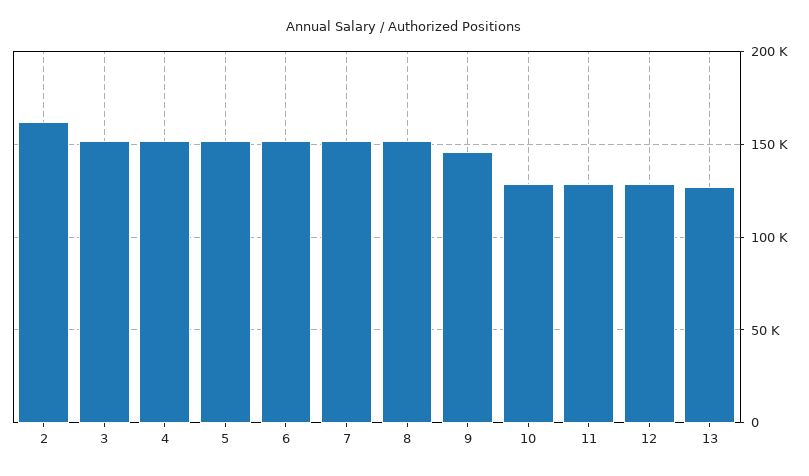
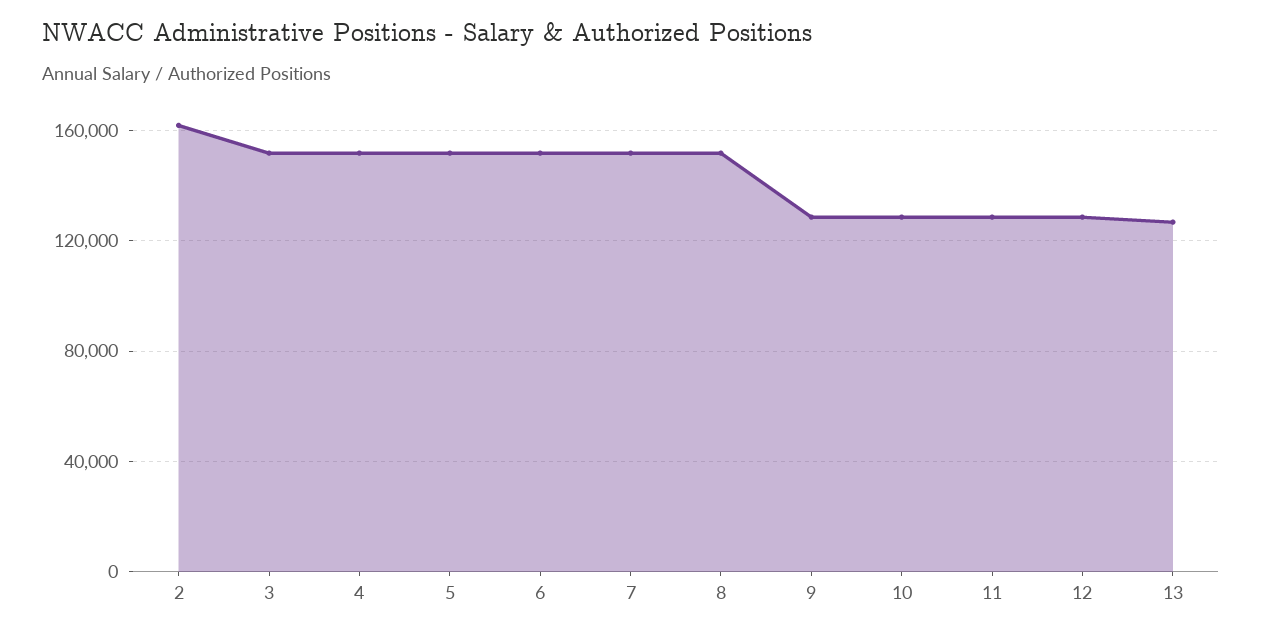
9: 145000 -> 130000

